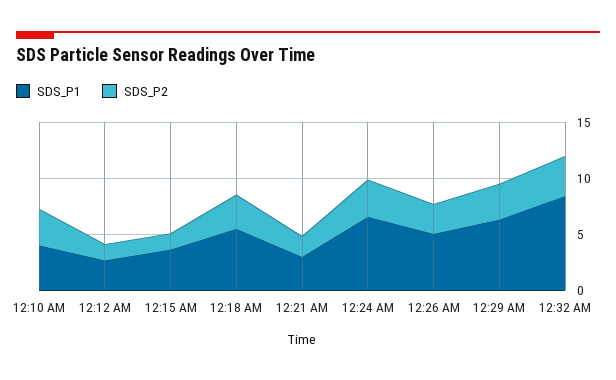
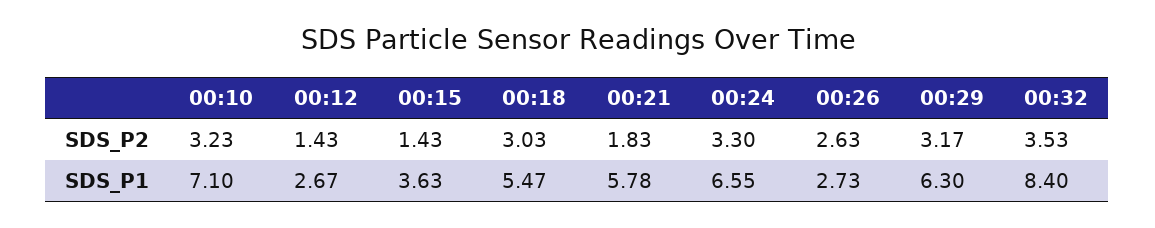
SDS_P1, 12:10 AM: 4 -> 7.1
SDS_P1, 12:21 AM: 3 -> 5.78
SDS_P1, 12:26 AM: 5 -> 2.73

